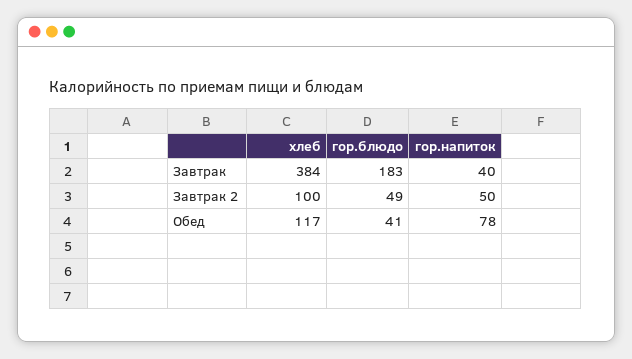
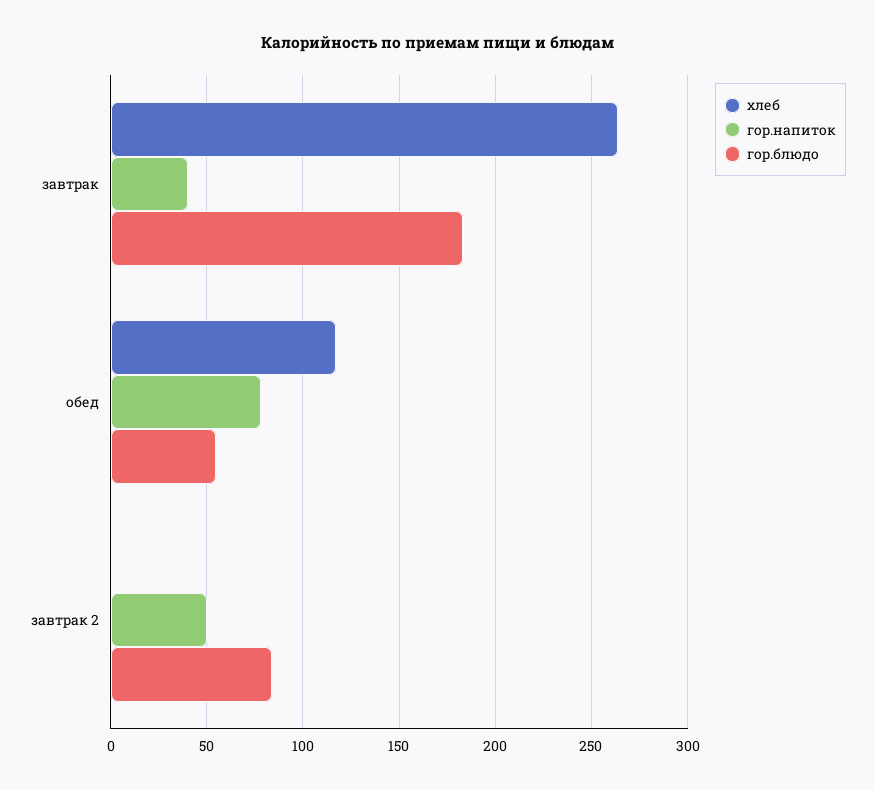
хлеб, Завтрак: 384 -> 265
хлеб, Завтрак 2: 100 -> 0
гор.блюдо, Завтрак 2: 49 -> 85
гор.блюдо, Обед: 41 -> 55

